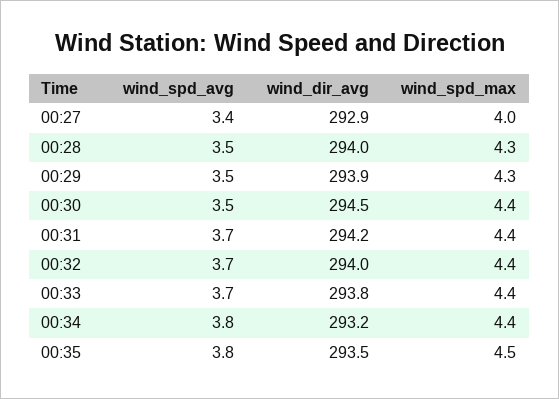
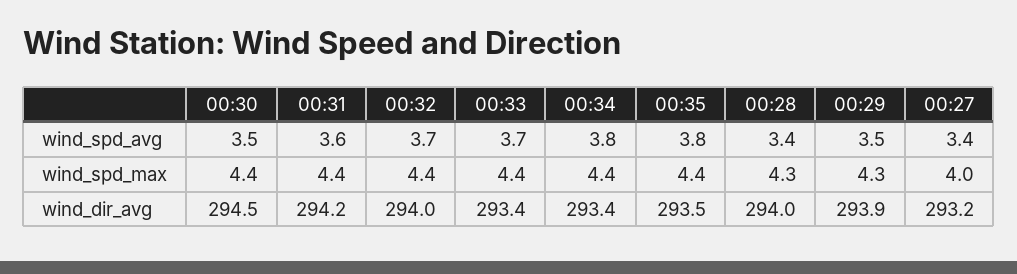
wind_dir_avg, 00:27: 292.9 -> 293.2
wind_spd_avg, 00:28: 3.5 -> 3.4
wind_spd_avg, 00:31: 3.7 -> 3.6
wind_dir_avg, 00:33: 293.8 -> 293.4
wind_dir_avg, 00:34: 293.2 -> 293.4
wind_spd_max, 00:35: 4.5 -> 4.4

